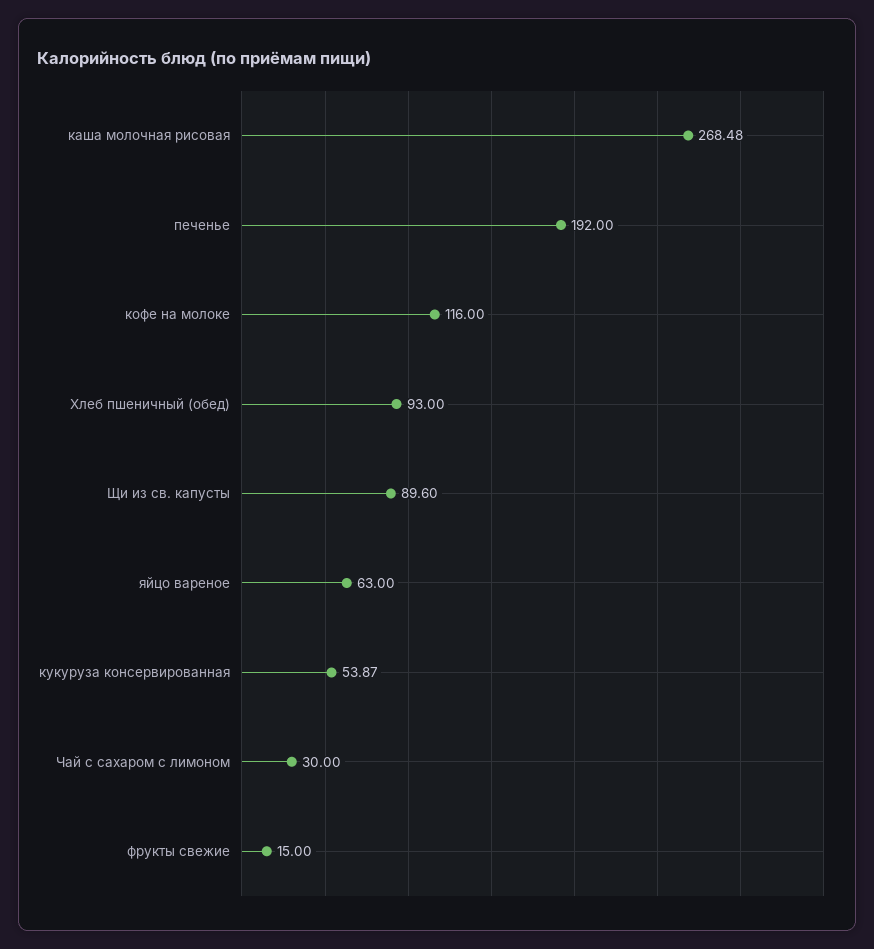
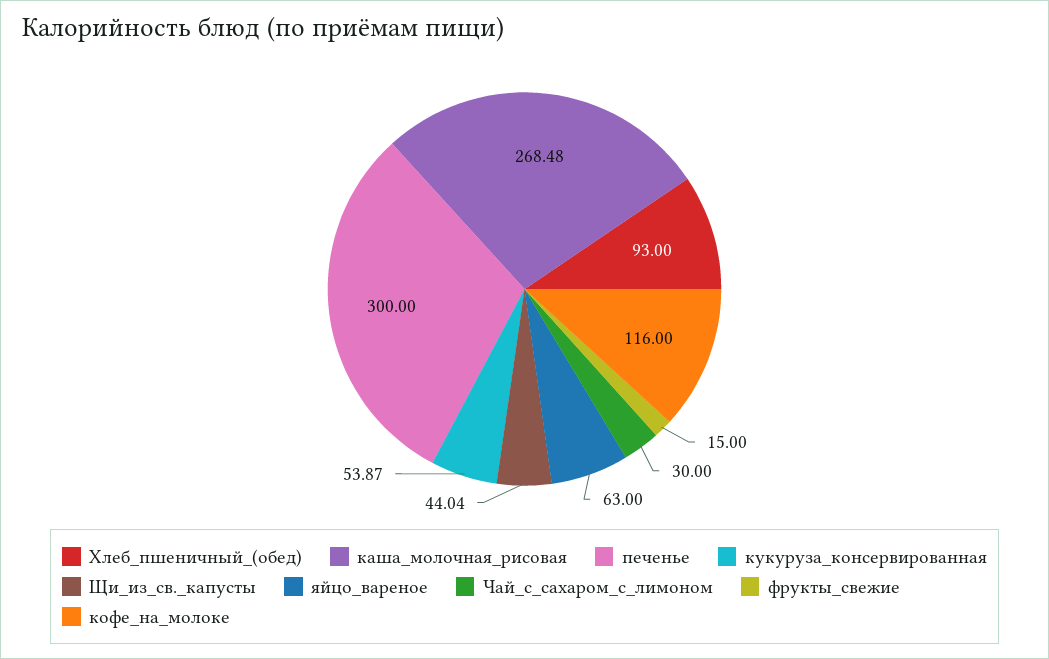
печенье: 192 -> 300
Щи из св. капусты: 89.6 -> 44.04

